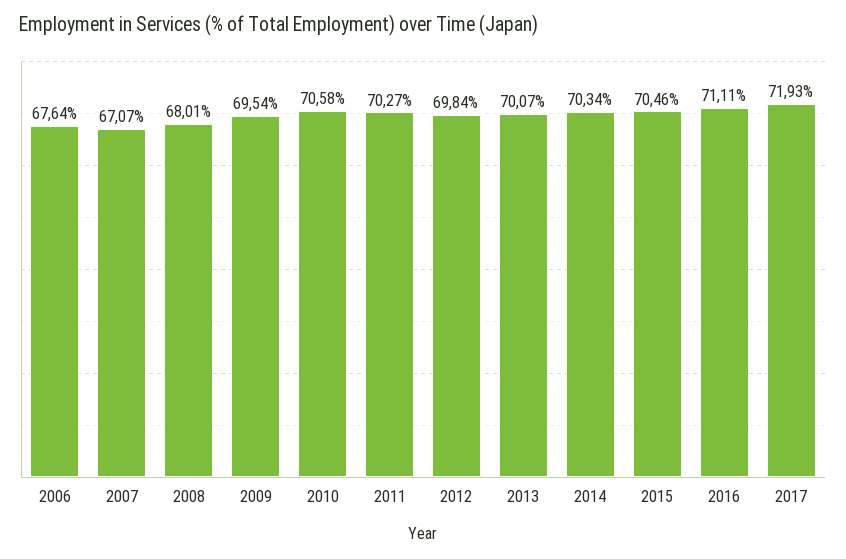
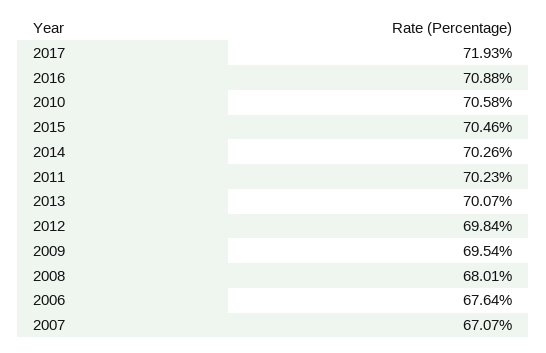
2011: 70.27 -> 70.23
2014: 70.34 -> 70.26
2016: 71.11 -> 70.88

